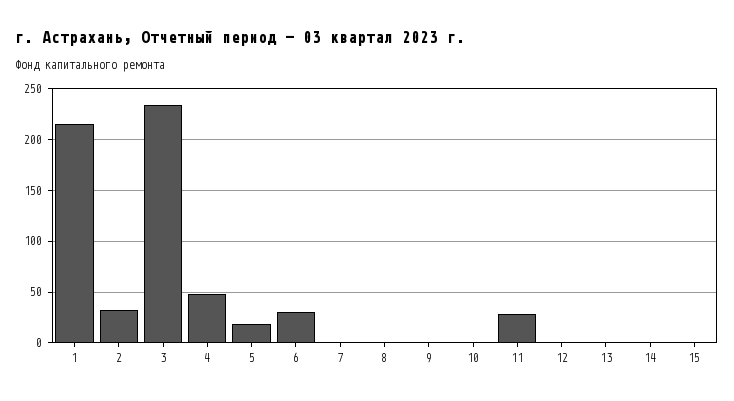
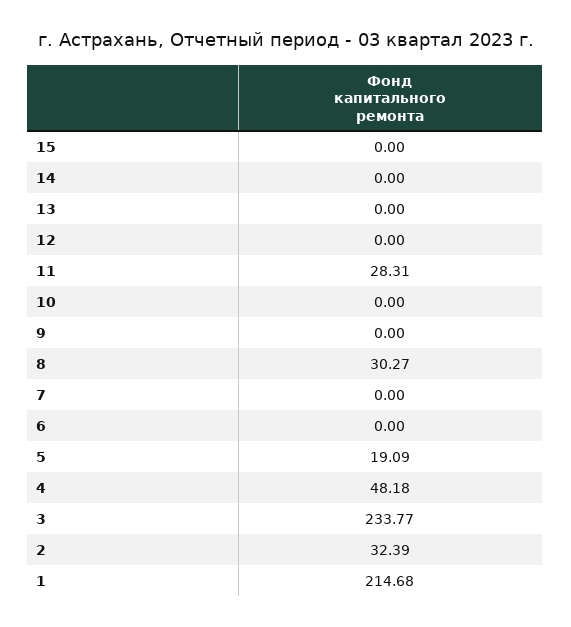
6: 30 -> 0
8: 0 -> 30.27

